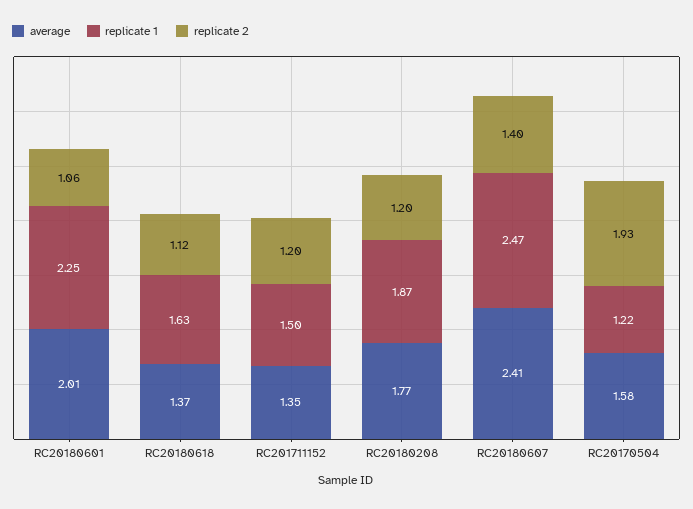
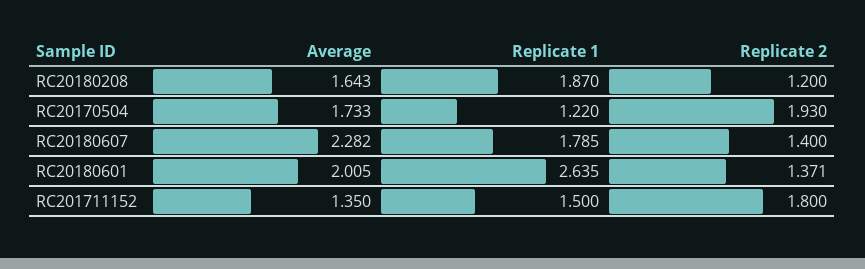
replicate 1, RC20180601: 2.25 -> 2.635
replicate 2, RC20180601: 1.06 -> 1.371
average, RC20180618: 1.37 -> none
replicate 1, RC20180618: 1.63 -> none
replicate 2, RC20180618: 1.12 -> none
replicate 2, RC201711152: 1.2 -> 1.8
average, RC20180208: 1.77 -> 1.643
average, RC20180607: 2.41 -> 2.282
replicate 1, RC20180607: 2.47 -> 1.785
average, RC20170504: 1.58 -> 1.733

